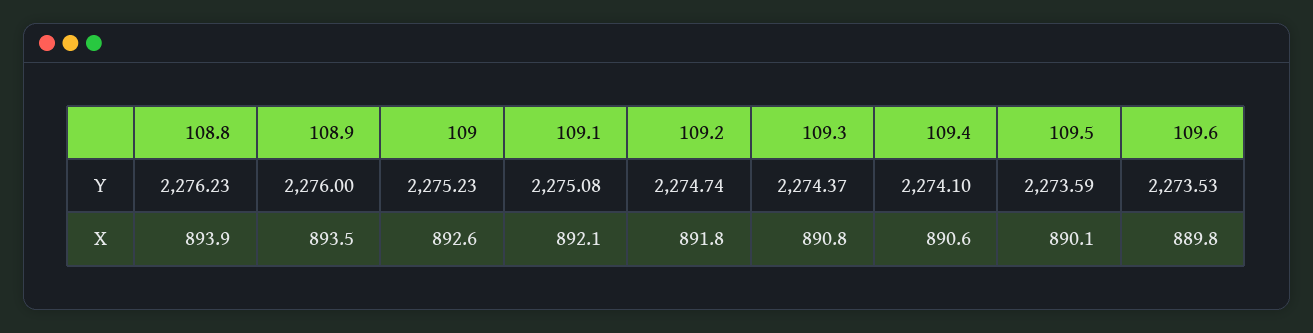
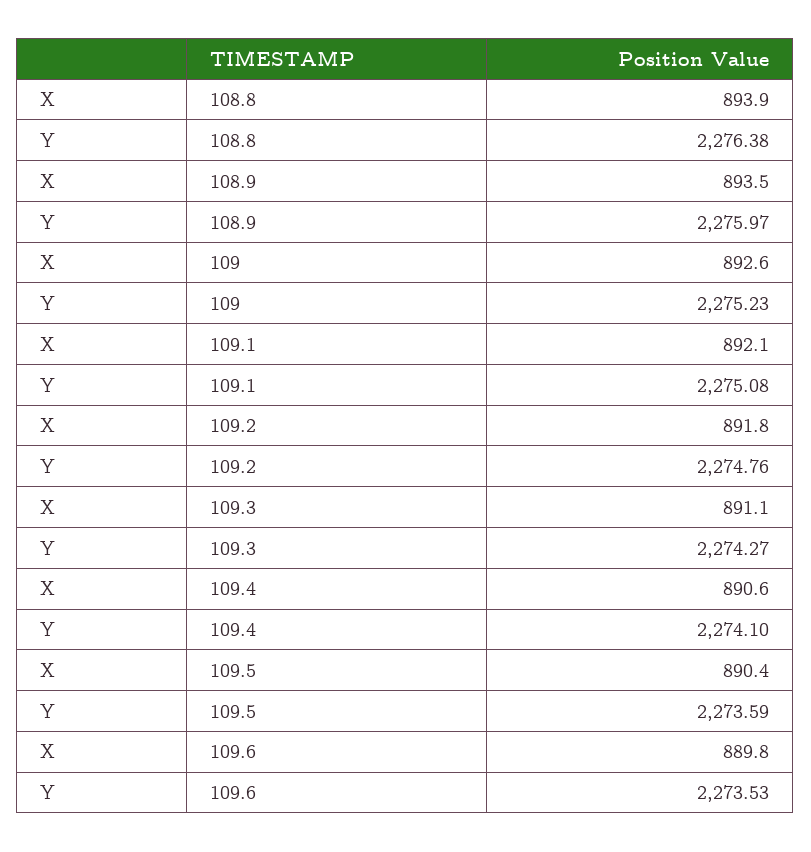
108.8, Y: 2276.23 -> 2276.38
108.9, Y: 2276 -> 2275.97
109.2, Y: 2274.74 -> 2274.76
109.3, Y: 2274.37 -> 2274.27
109.3, X: 890.8 -> 891.1
109.5, X: 890.1 -> 890.4

